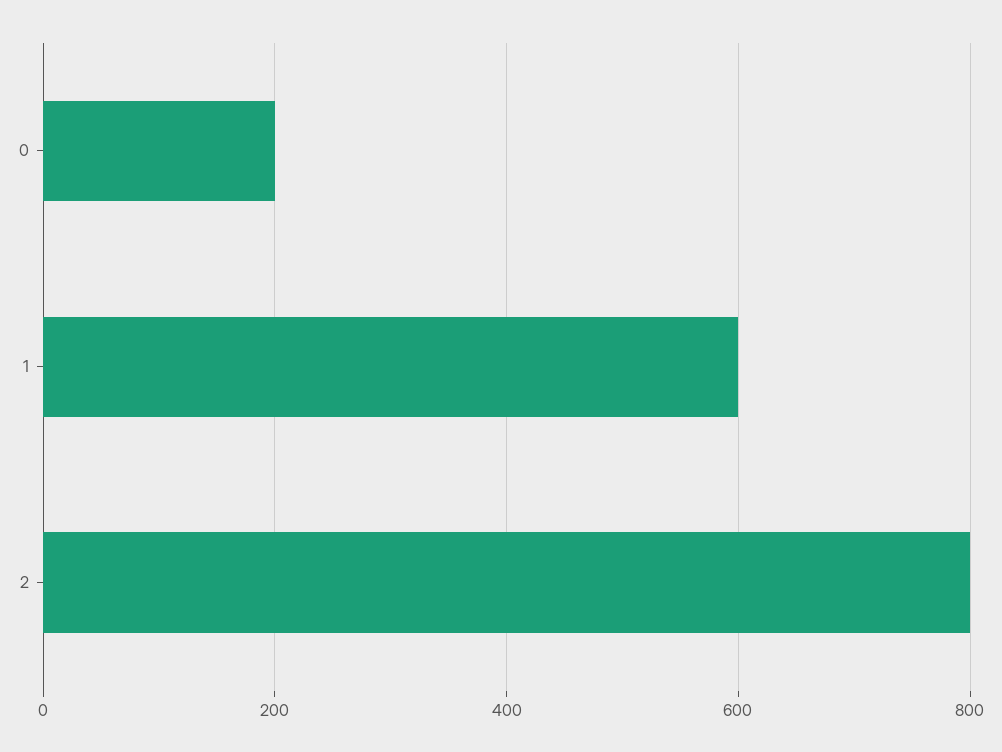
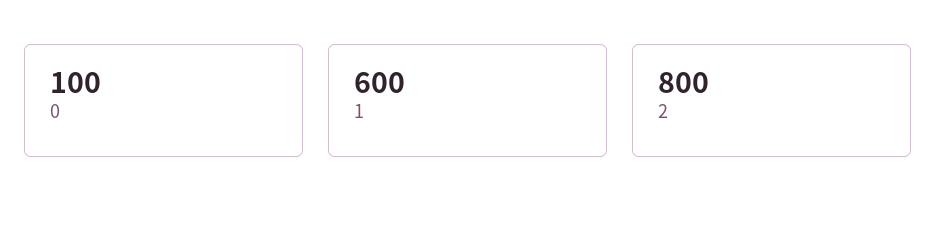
0: 200 -> 100

